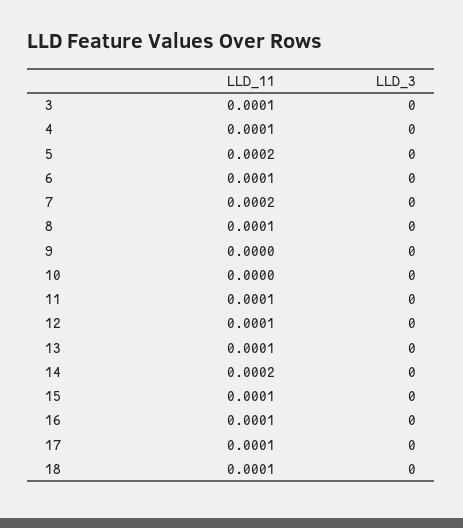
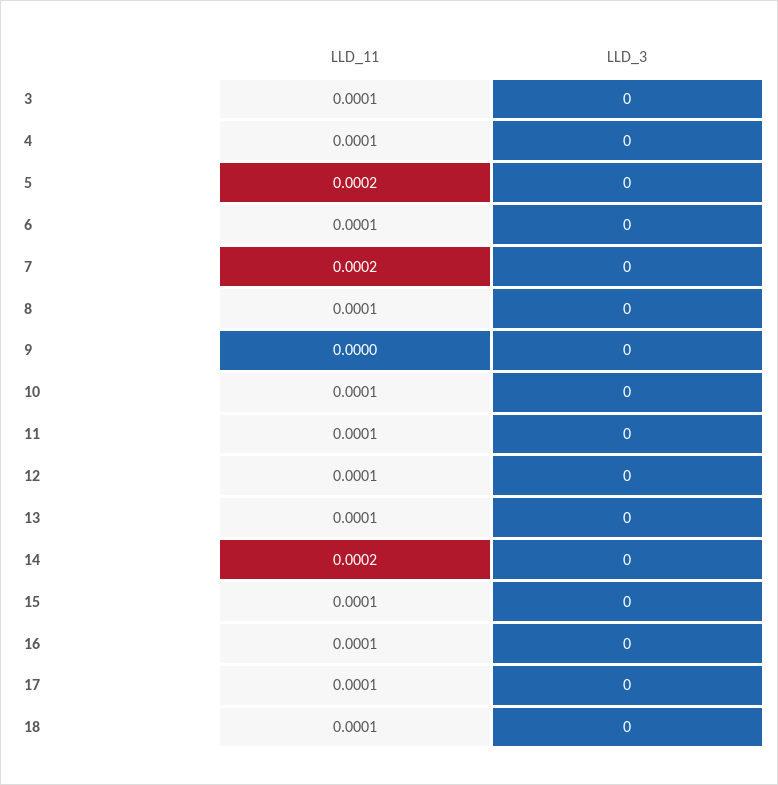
LLD_11, 10: 0 -> 0.0001

